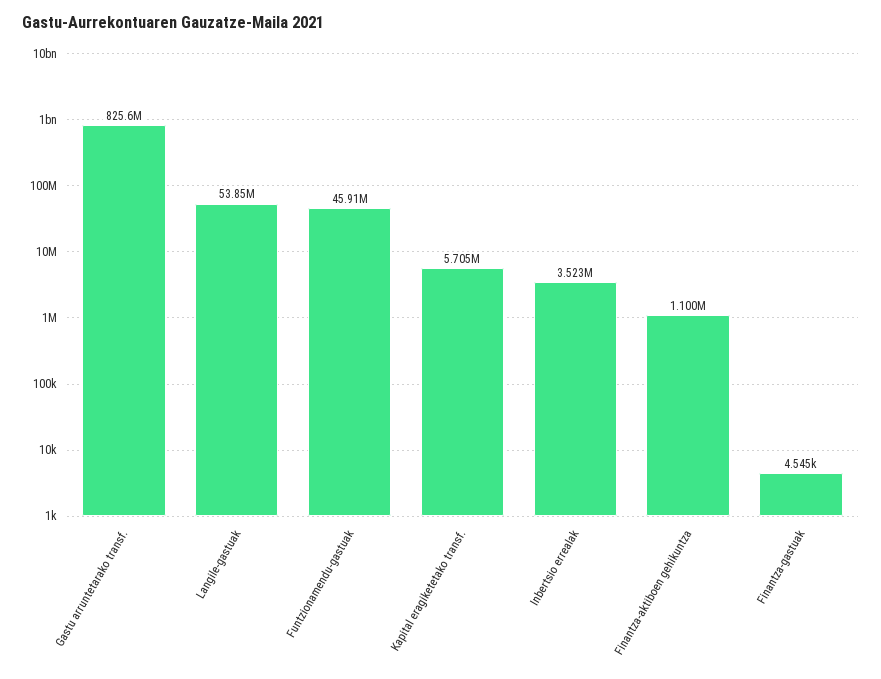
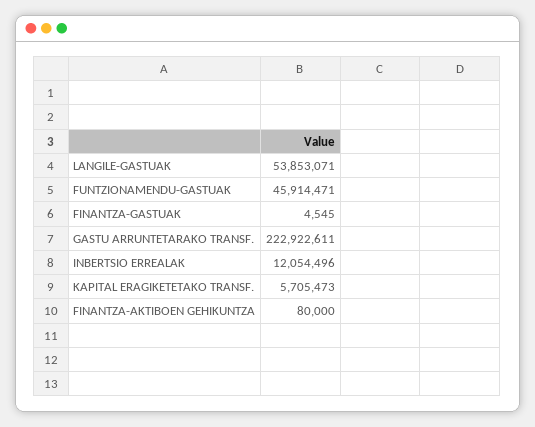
Gastu arruntetarako transf.: 825600000 -> 222922611
Inbertsio errealak: 3523000 -> 12054496
Finantza-aktiboen gehikuntza: 1100000 -> 80000

